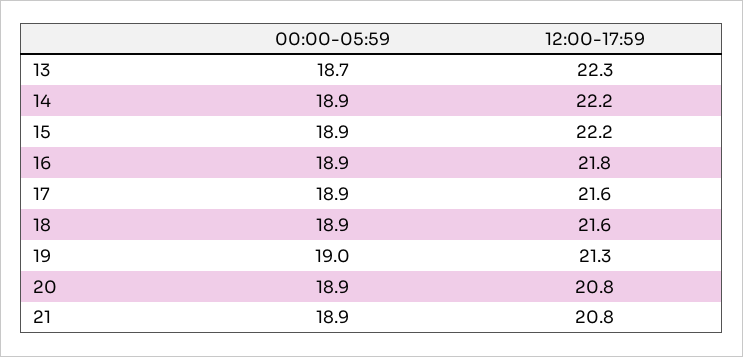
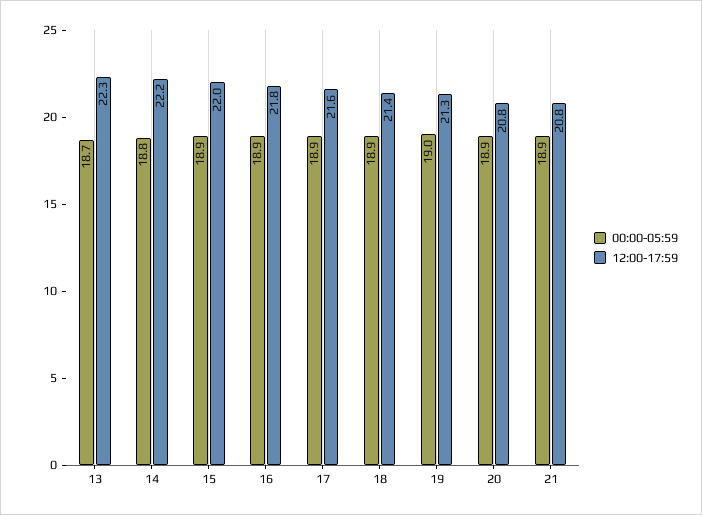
00:00-05:59, 14: 18.9 -> 18.8
12:00-17:59, 15: 22.2 -> 22
12:00-17:59, 18: 21.6 -> 21.4

